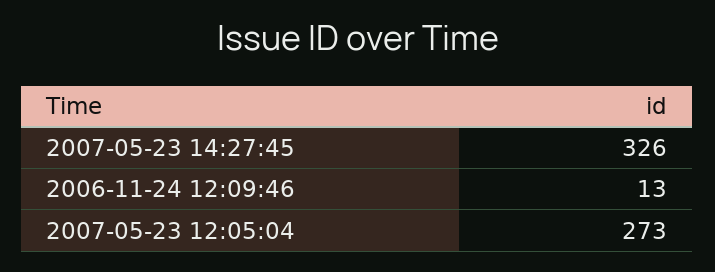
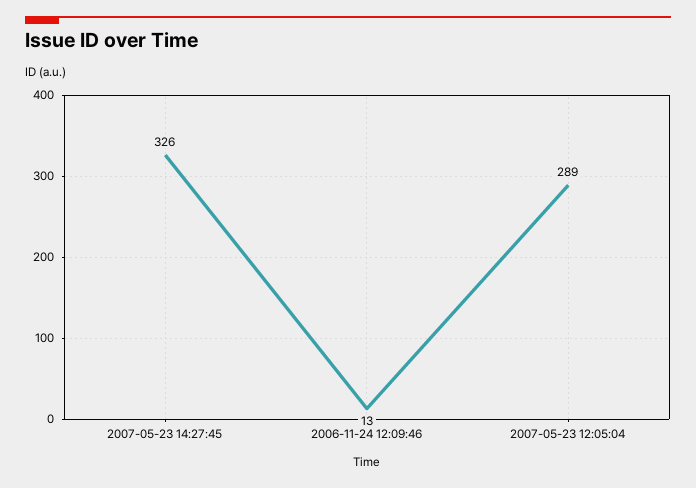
2007-05-23 12:05:04: 273 -> 289

